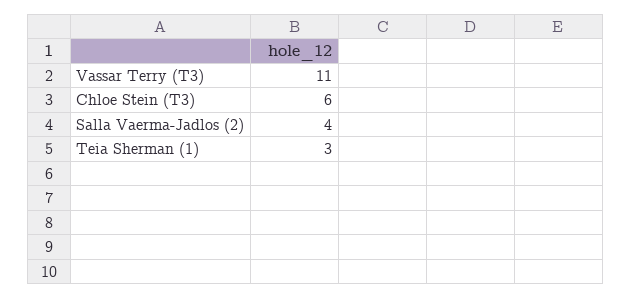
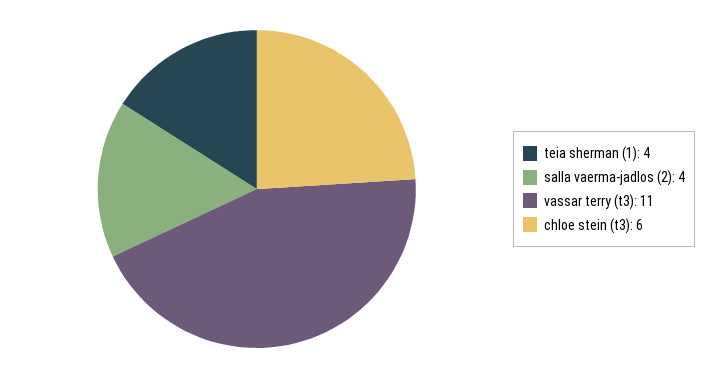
Teia Sherman (1): 3 -> 4

